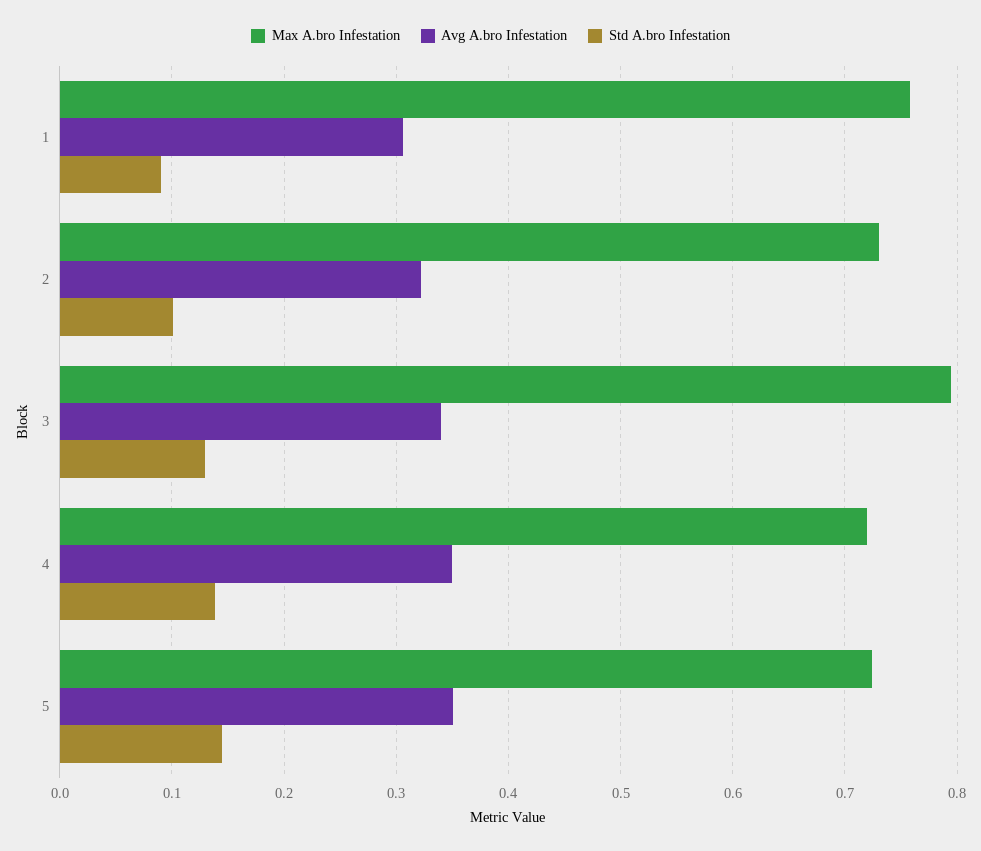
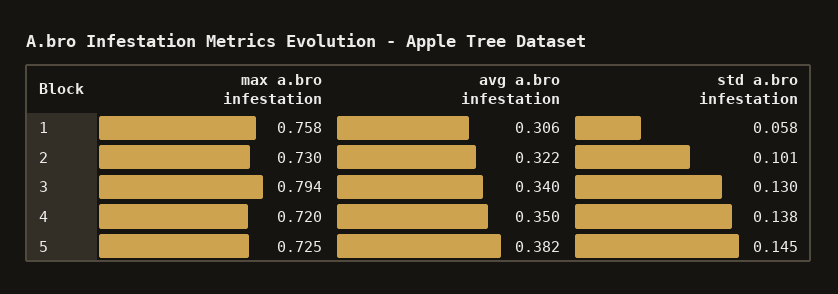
Std A.bro Infestation, 1: 0.09 -> 0.058
Avg A.bro Infestation, 5: 0.35 -> 0.382

